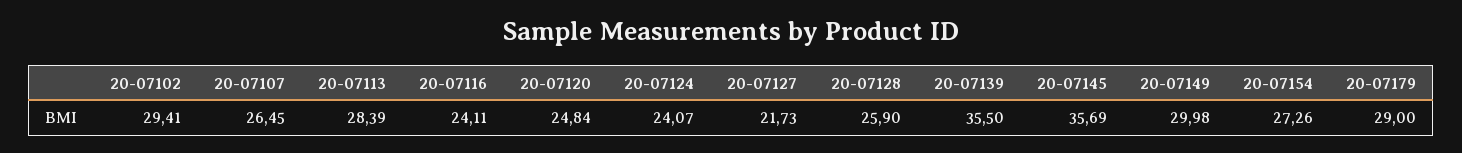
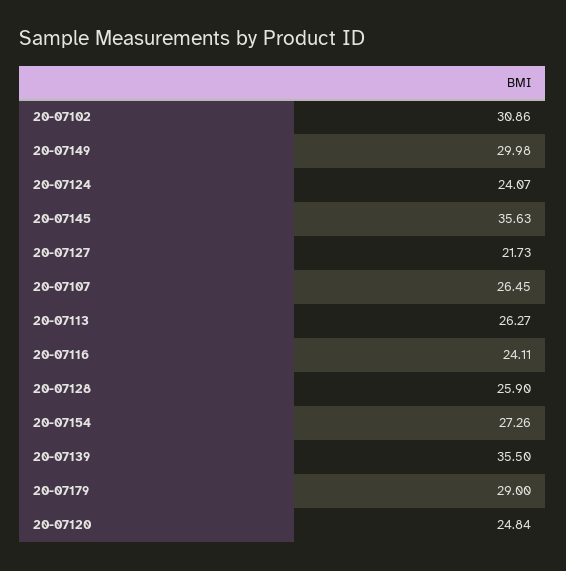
20-07102: 29.41 -> 30.86
20-07113: 28.39 -> 26.27
20-07145: 35.69 -> 35.63

